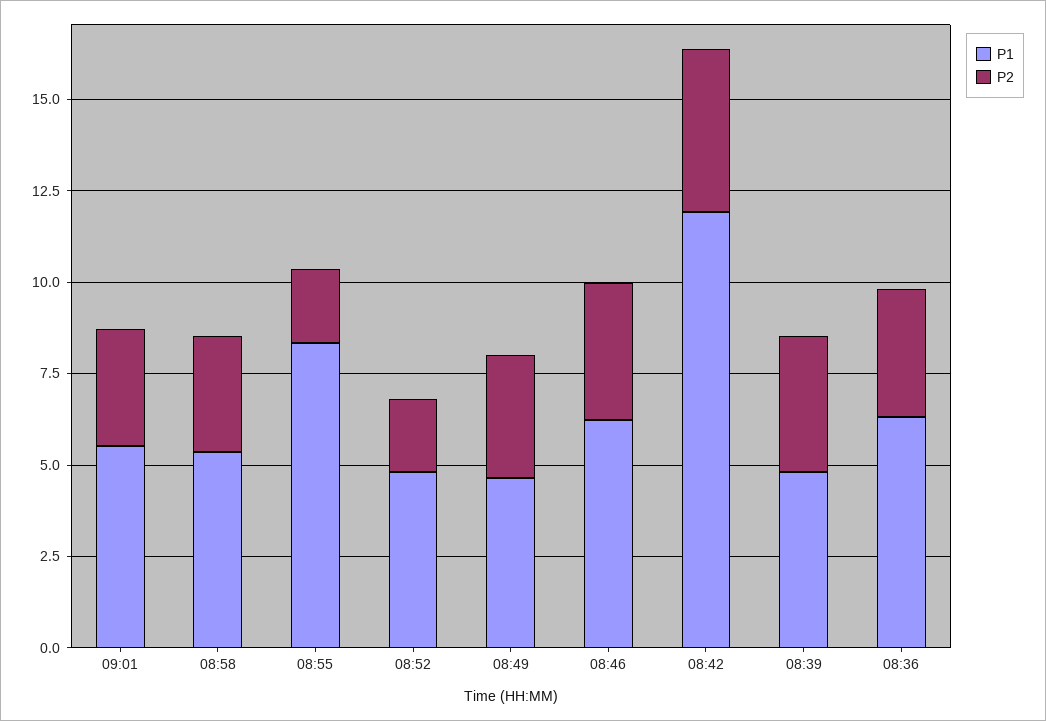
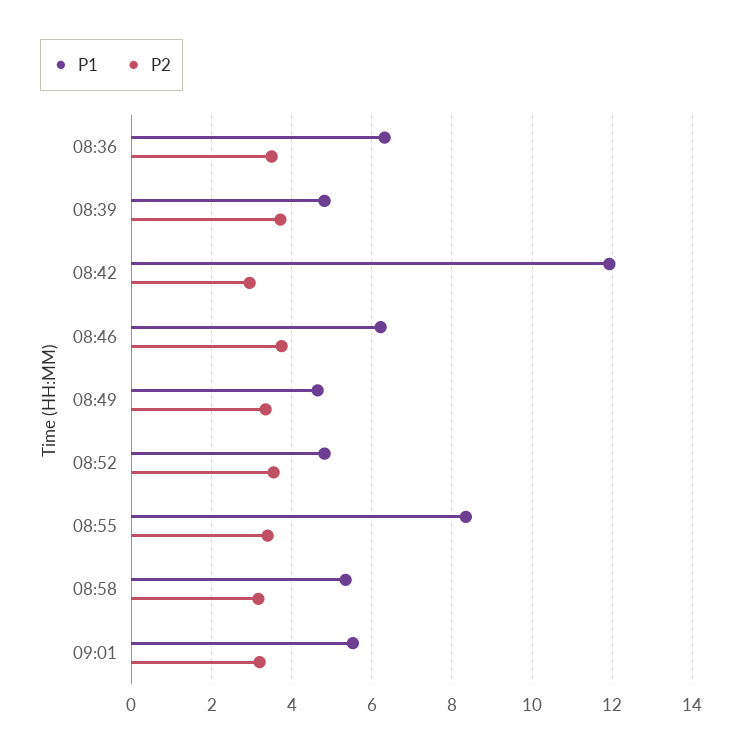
P2, 08:55: 2 -> 3.4
P2, 08:52: 2 -> 3.6
P2, 08:42: 4.5 -> 3

